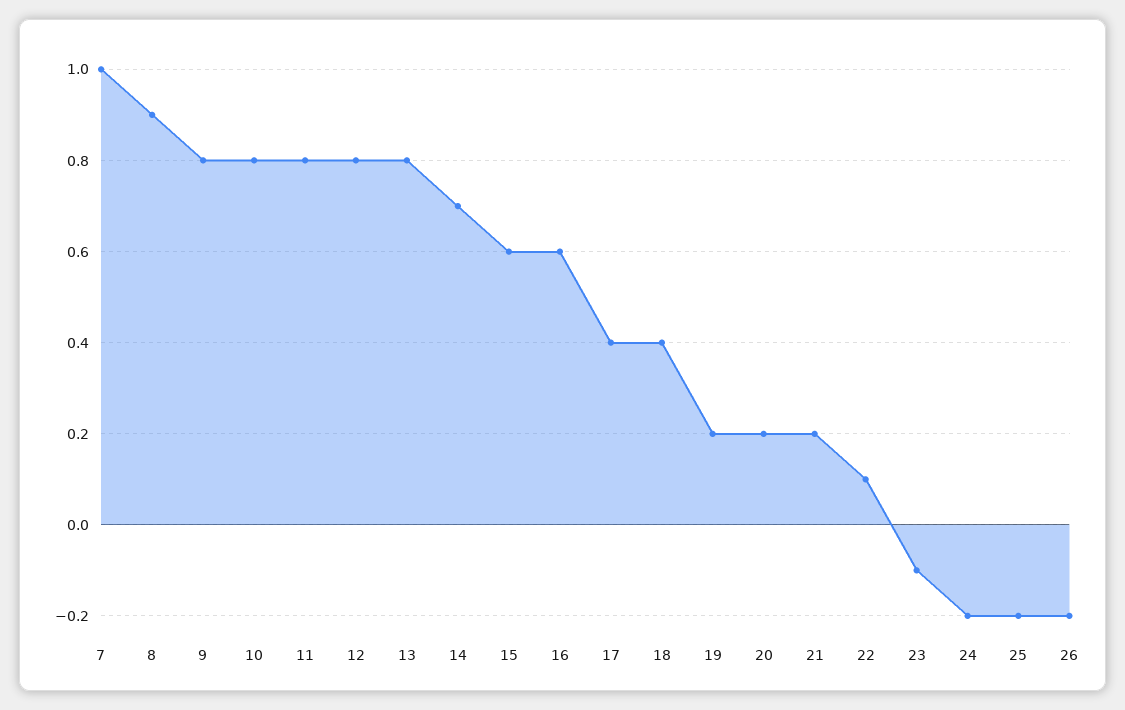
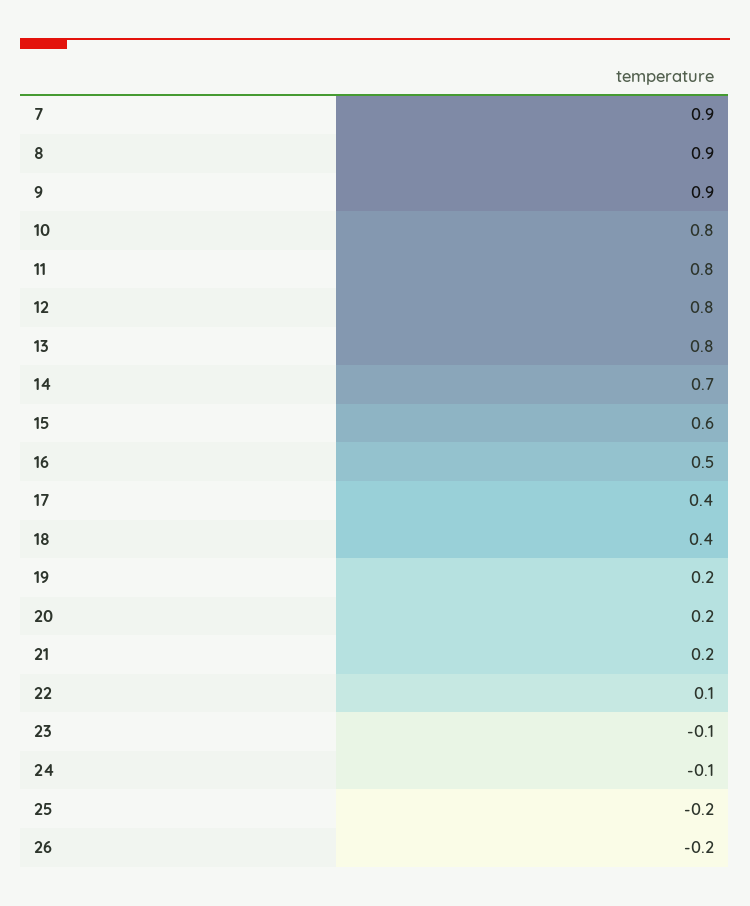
7: 1 -> 0.9
9: 0.8 -> 0.9
16: 0.6 -> 0.5
24: -0.2 -> -0.1

